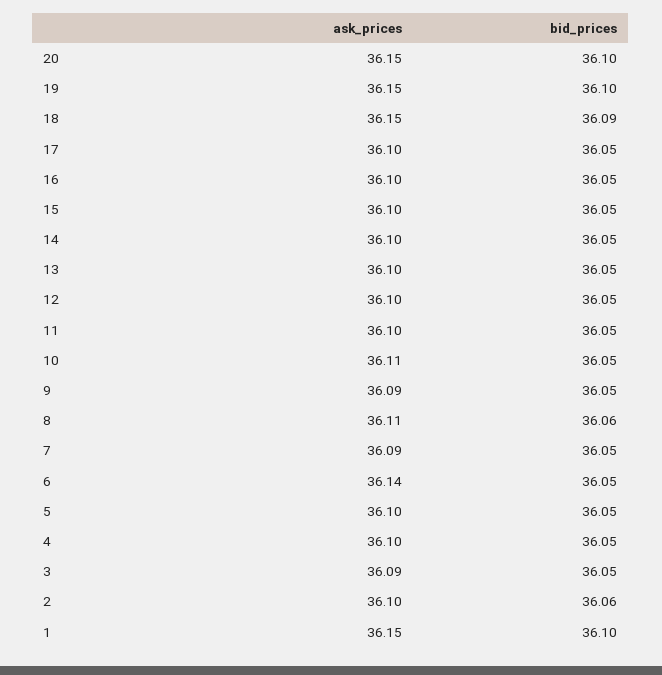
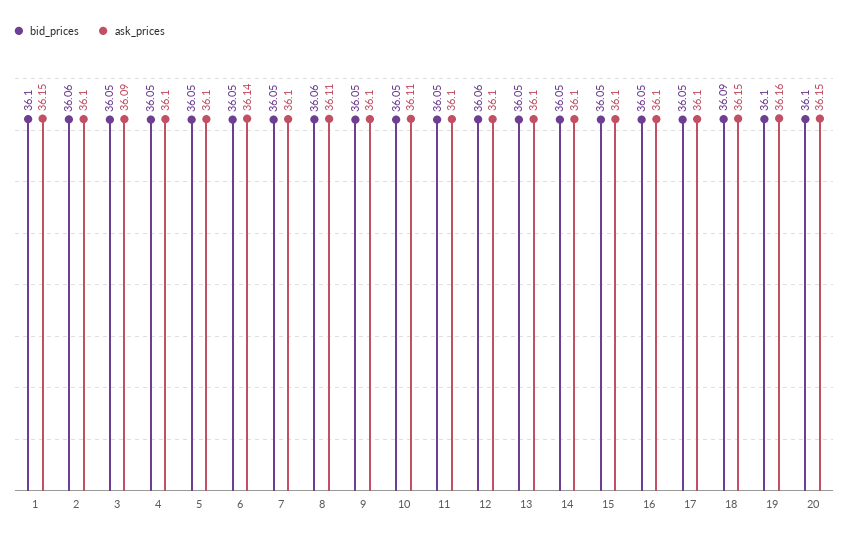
ask_prices, 19: 36.15 -> 36.16
bid_prices, 12: 36.05 -> 36.06
ask_prices, 9: 36.09 -> 36.1
ask_prices, 7: 36.09 -> 36.1

